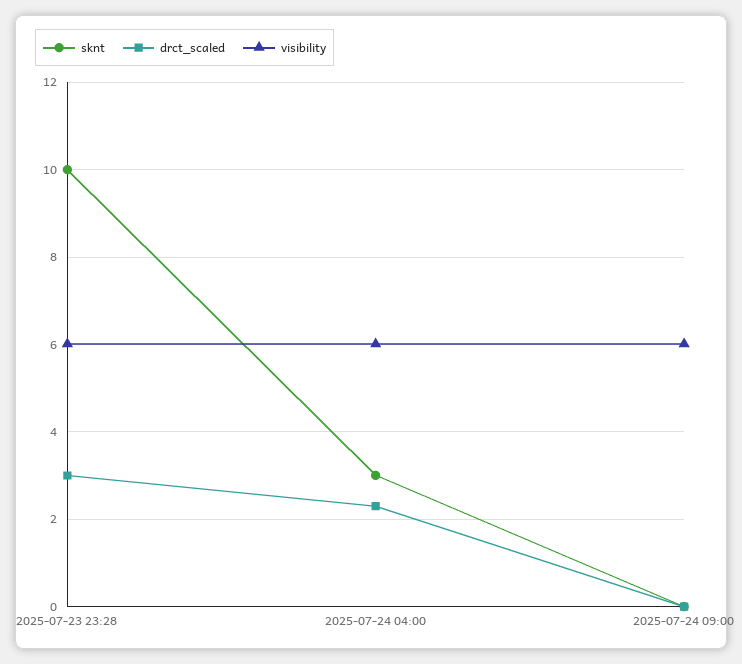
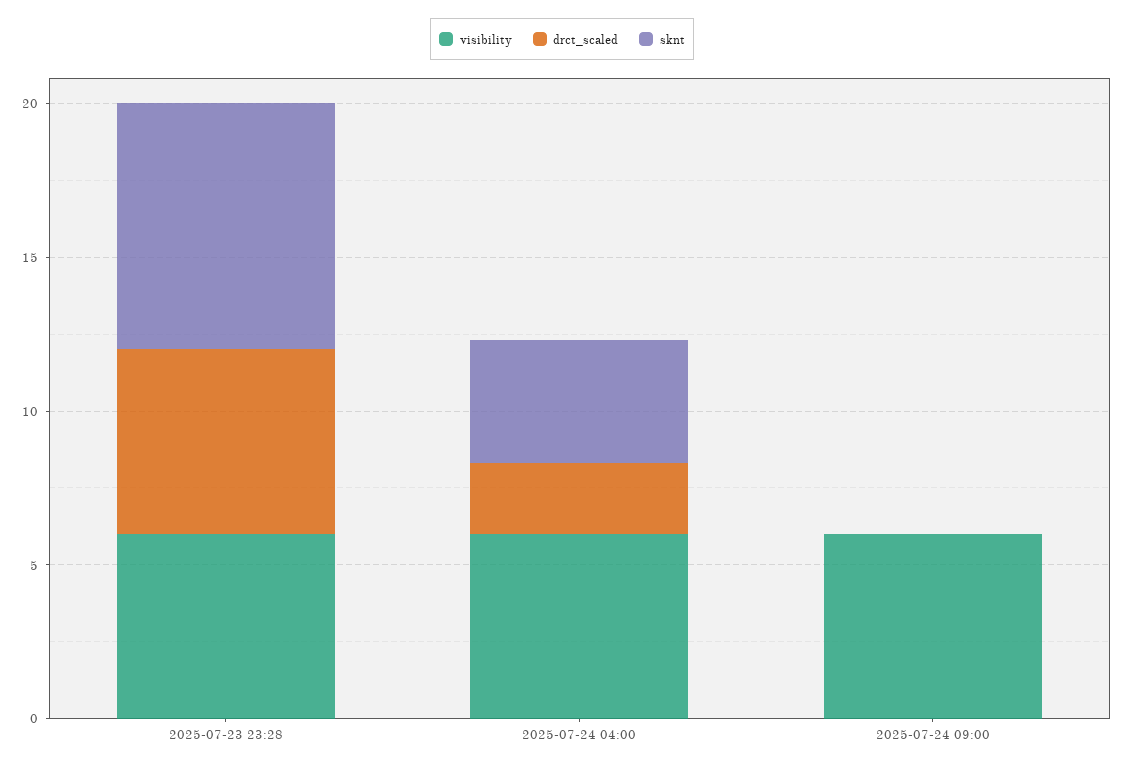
sknt, 2025-07-23 23:28: 10 -> 8
drct_scaled, 2025-07-23 23:28: 3 -> 6
sknt, 2025-07-24 04:00: 3 -> 4

